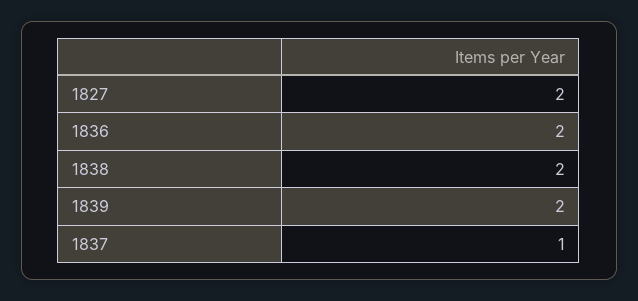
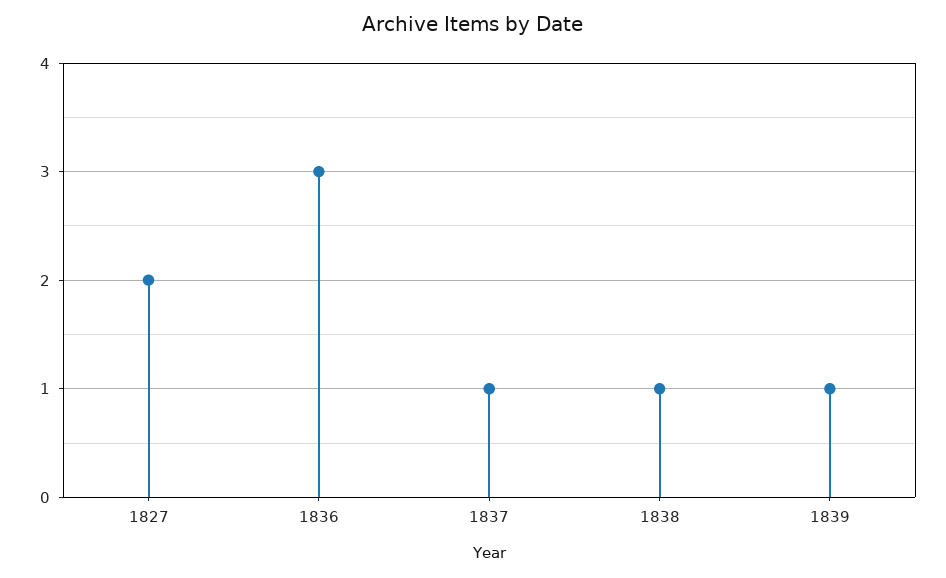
1836: 2 -> 3
1838: 2 -> 1
1839: 2 -> 1

